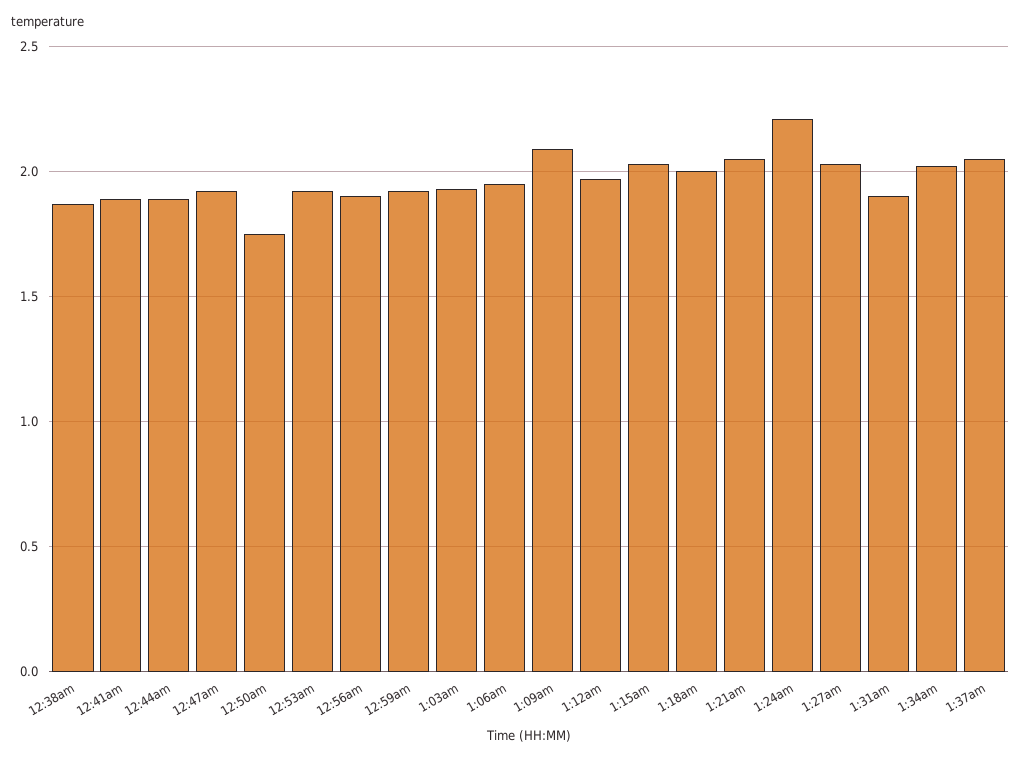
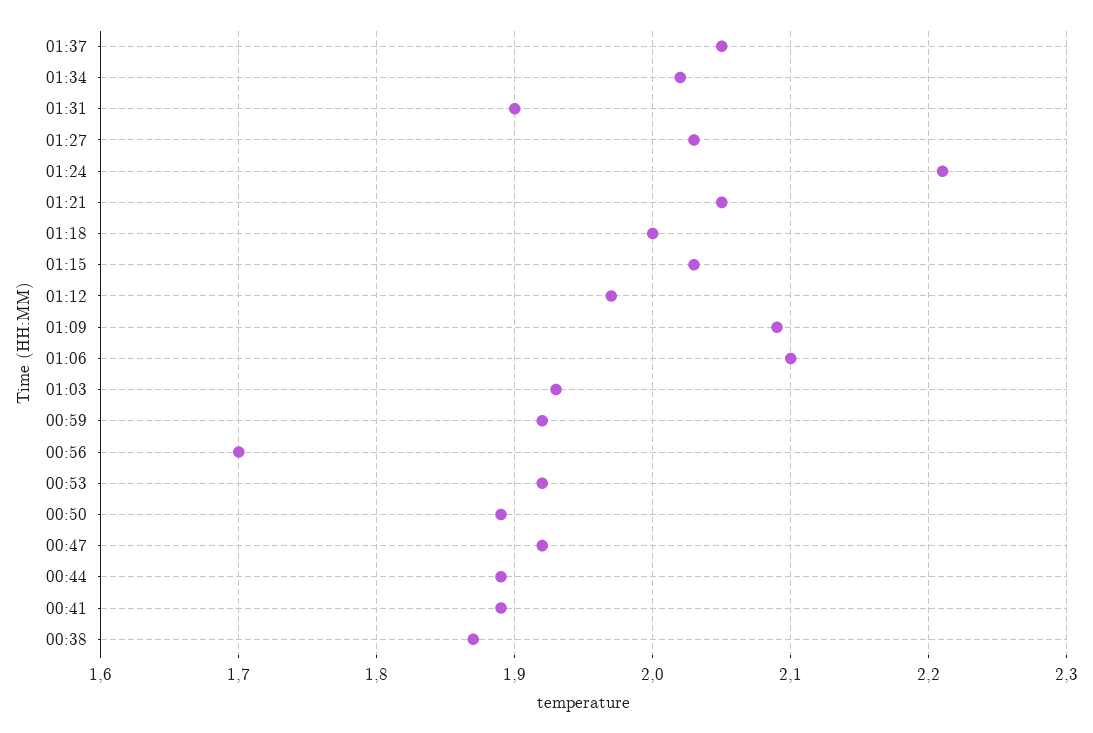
12:50am: 1.75 -> 1.89
12:56am: 1.9 -> 1.7
1:06am: 1.95 -> 2.1

